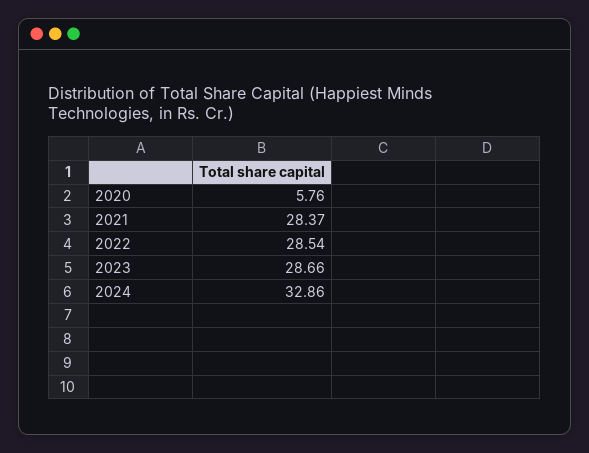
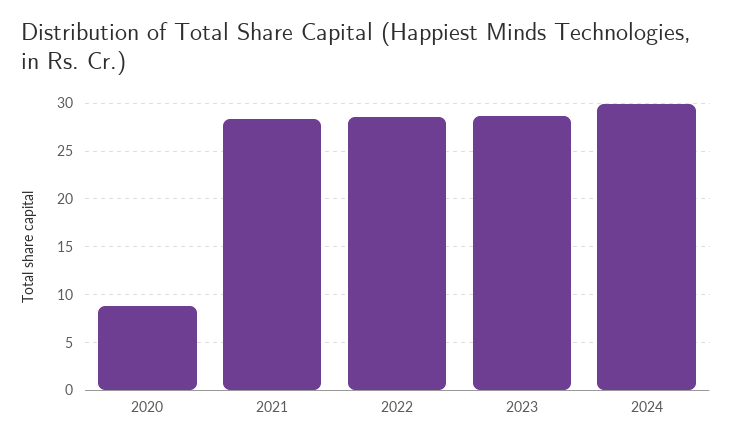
2020: 5.76 -> 9
2024: 32.86 -> 30

